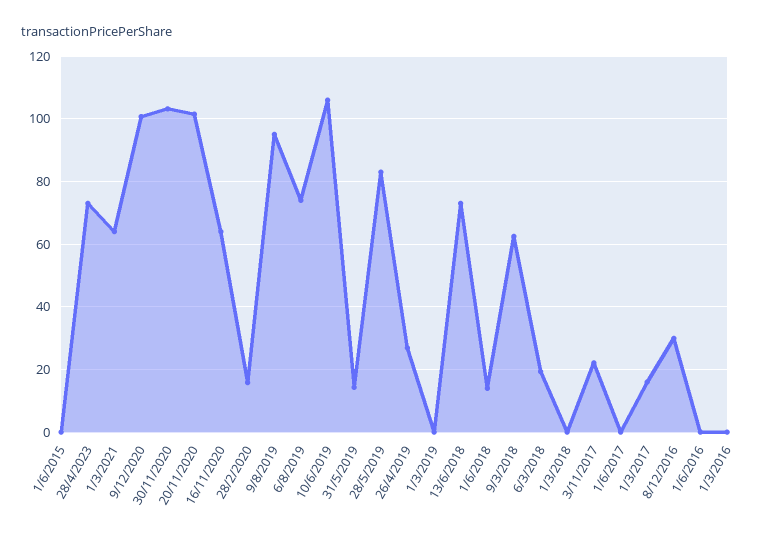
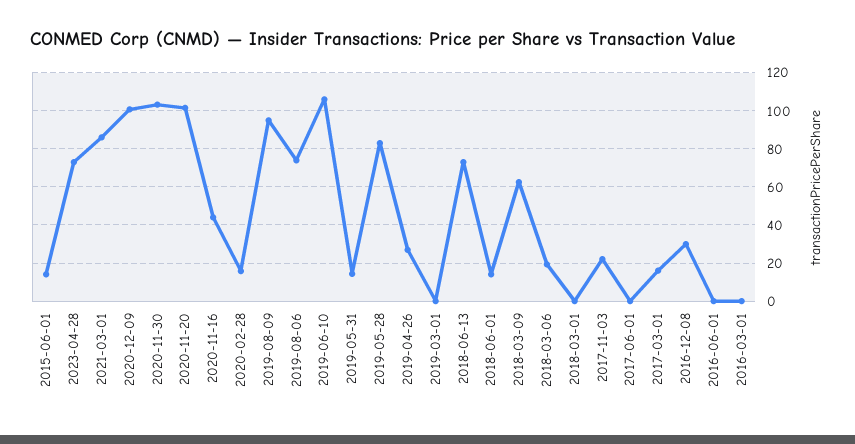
1/6/2015: 0 -> 15
1/3/2021: 64 -> 85
16/11/2020: 64 -> 45

